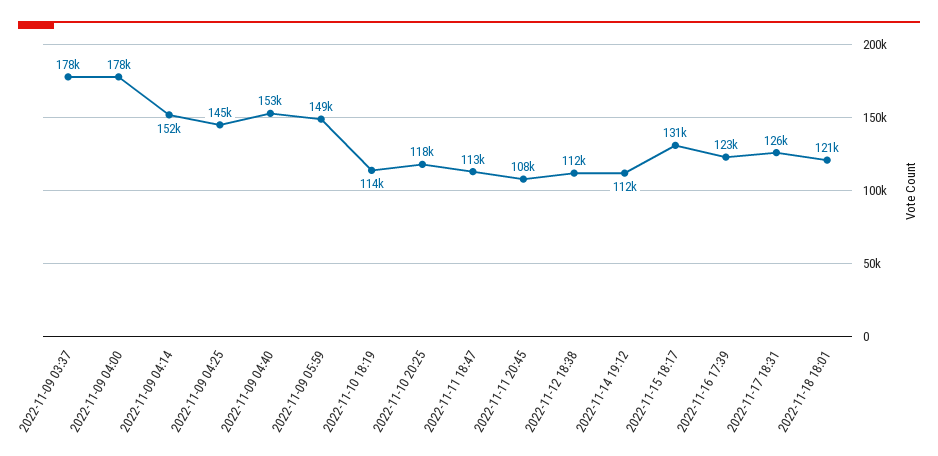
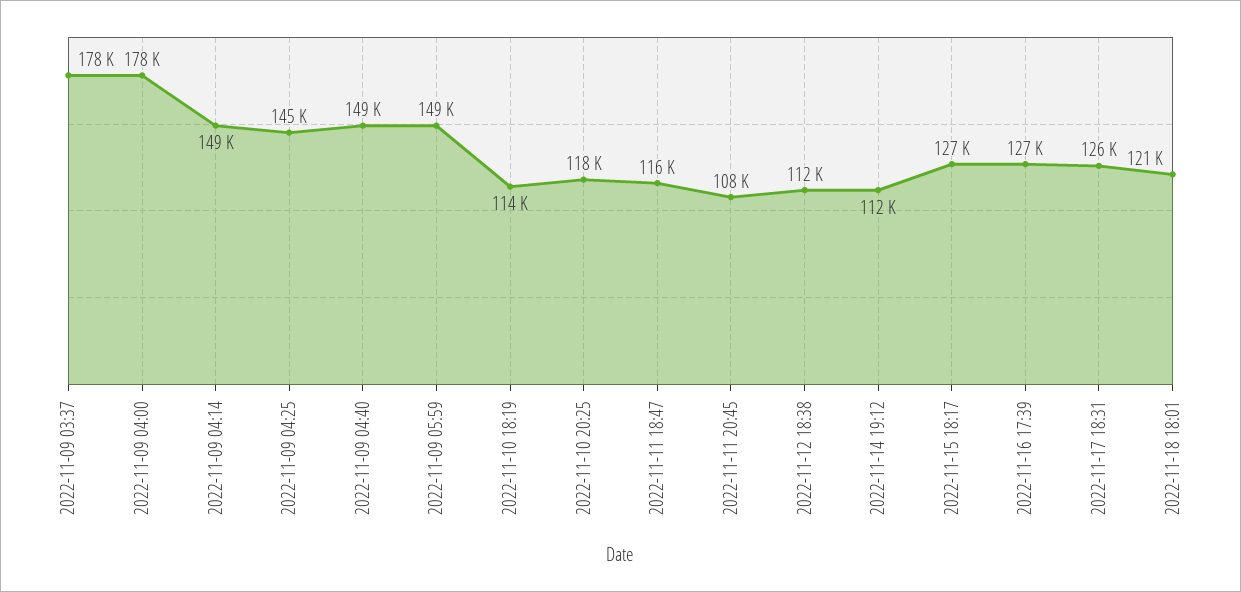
2022-11-09 04:14: 152000 -> 149000
2022-11-09 04:40: 153000 -> 149000
2022-11-11 18:47: 113000 -> 116000
2022-11-15 18:17: 131000 -> 127000
2022-11-16 17:39: 123000 -> 127000

